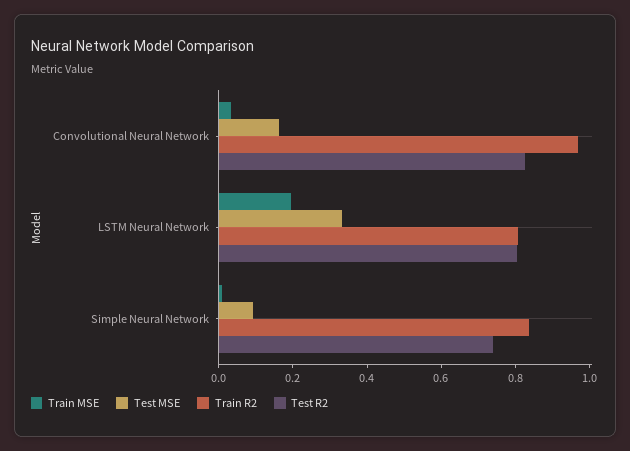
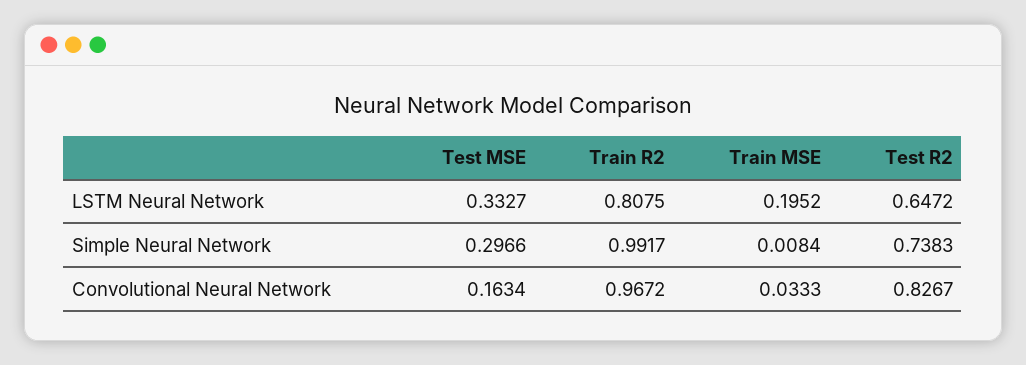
Test R2, LSTM Neural Network: 0.8 -> 0.6472
Test MSE, Simple Neural Network: 0.1 -> 0.2966
Train R2, Simple Neural Network: 0.85 -> 0.9917

